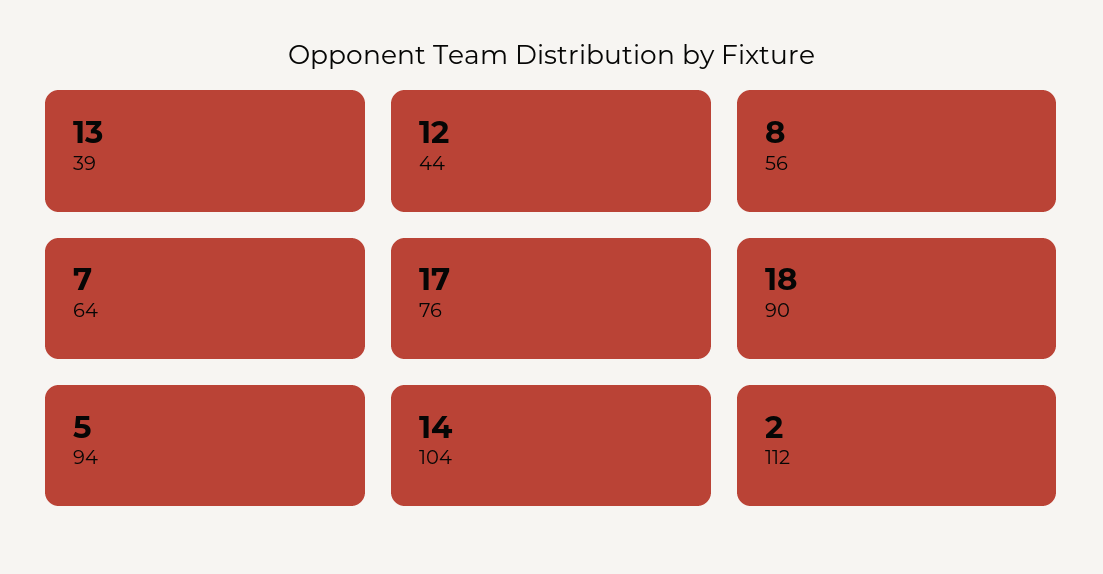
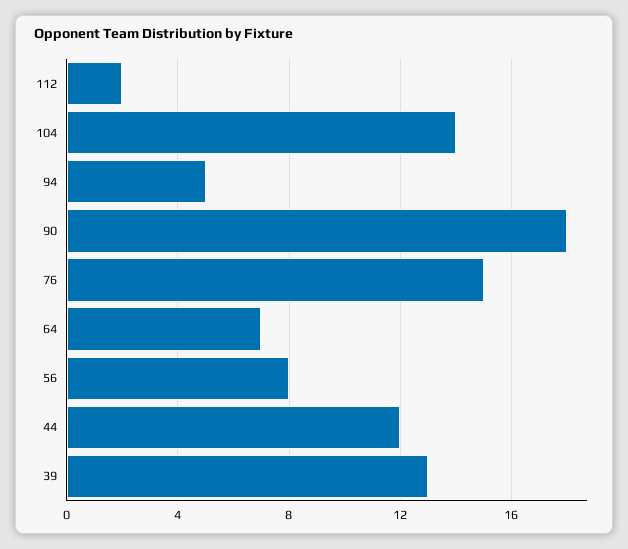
76: 17 -> 15

